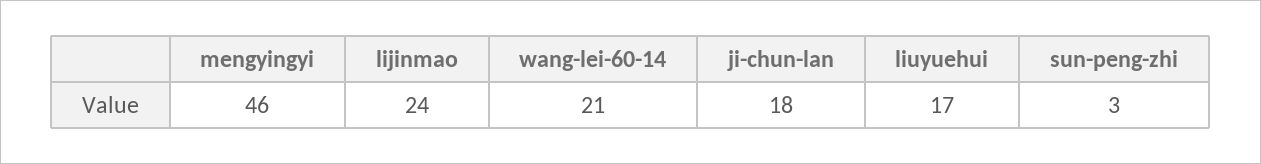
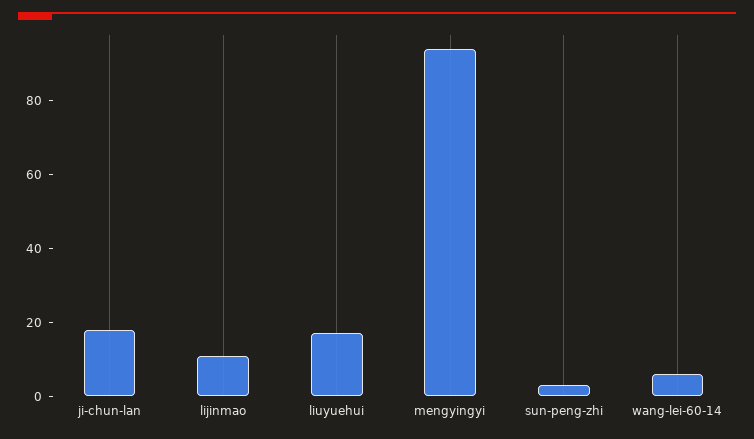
mengyingyi: 46 -> 95
lijinmao: 24 -> 10
wang-lei-60-14: 21 -> 5

